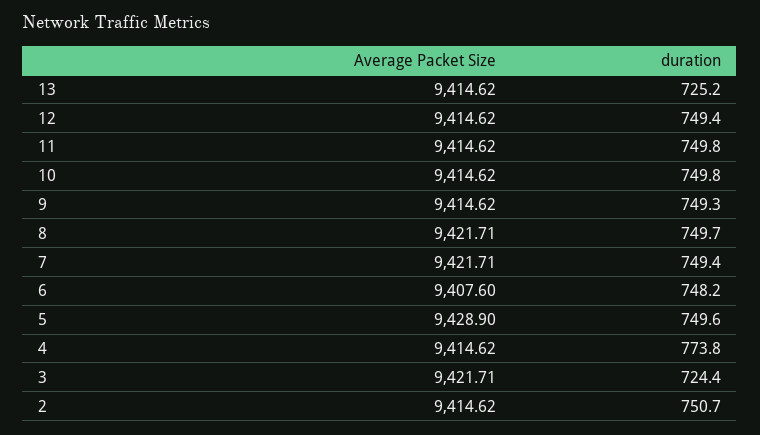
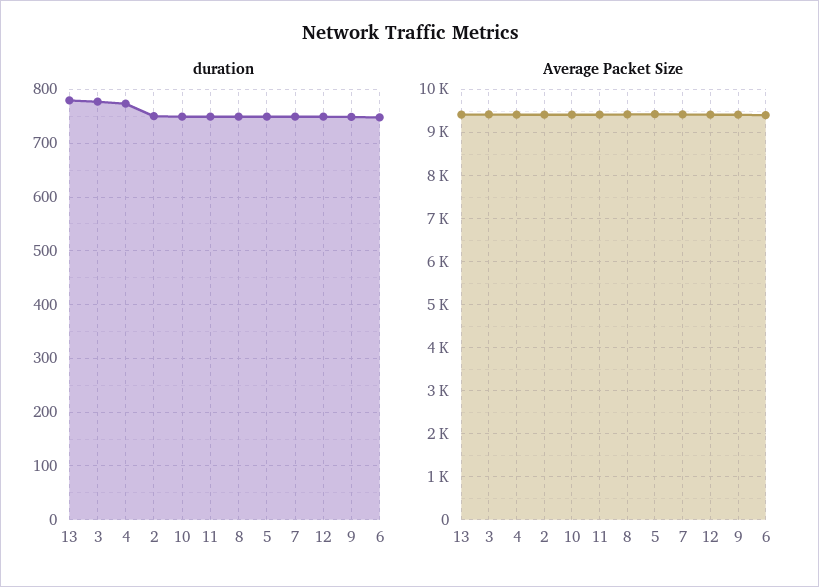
duration, 13: 725.2 -> 780
duration, 3: 724.4 -> 780

